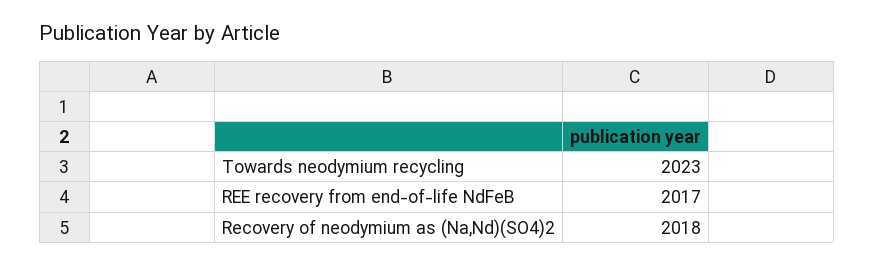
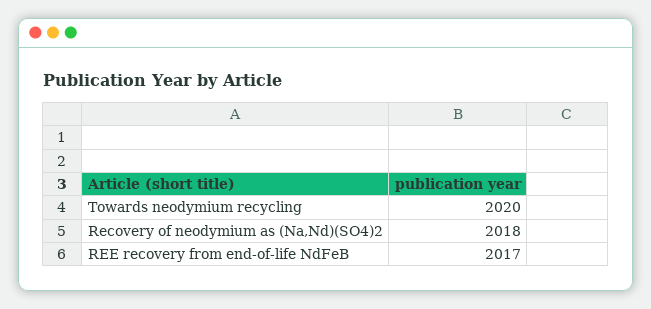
Towards neodymium recycling: 2023 -> 2020

